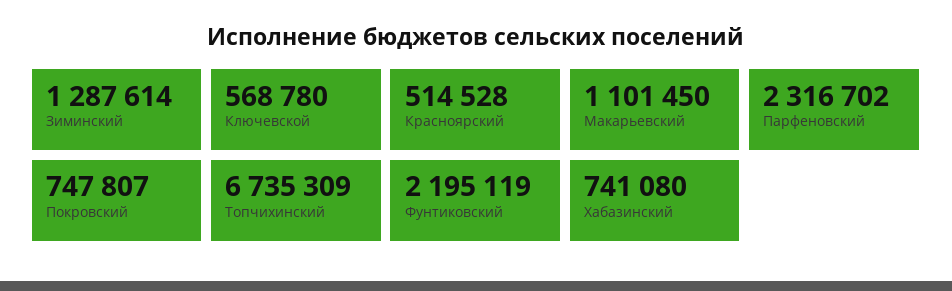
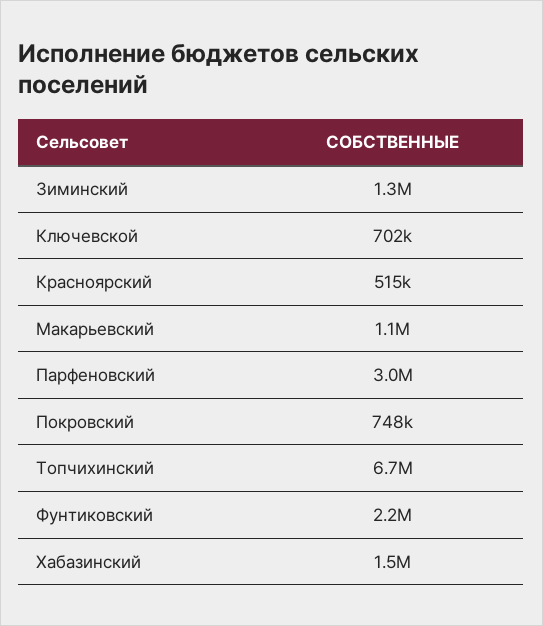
Ключевской: 568780 -> 702000
Парфеновский: 2316702 -> 3000000
Хабазинский: 741080 -> 1500000

